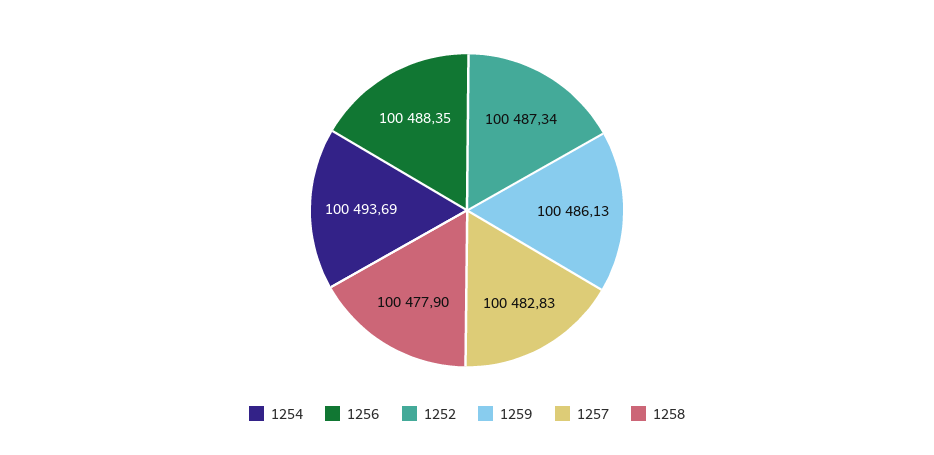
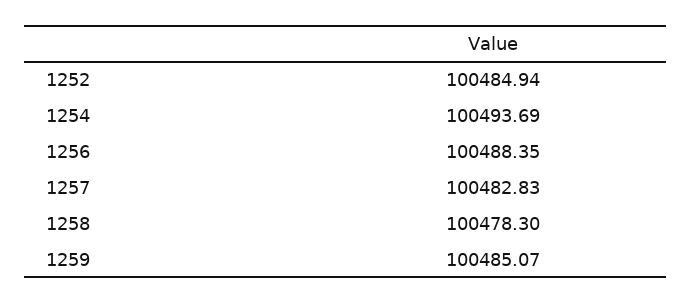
1252: 100487.34 -> 100484.94
1259: 100486.13 -> 100485.07
1258: 100477.9 -> 100478.3

